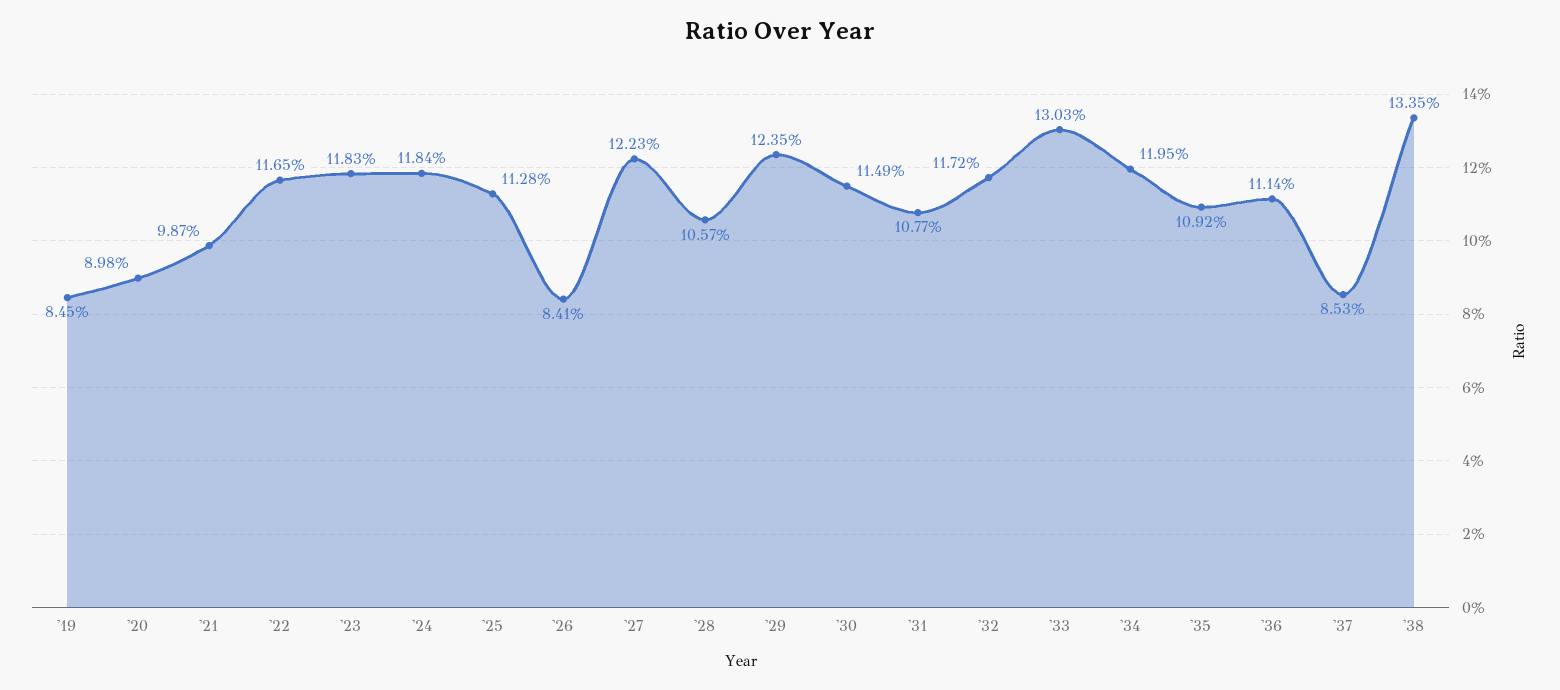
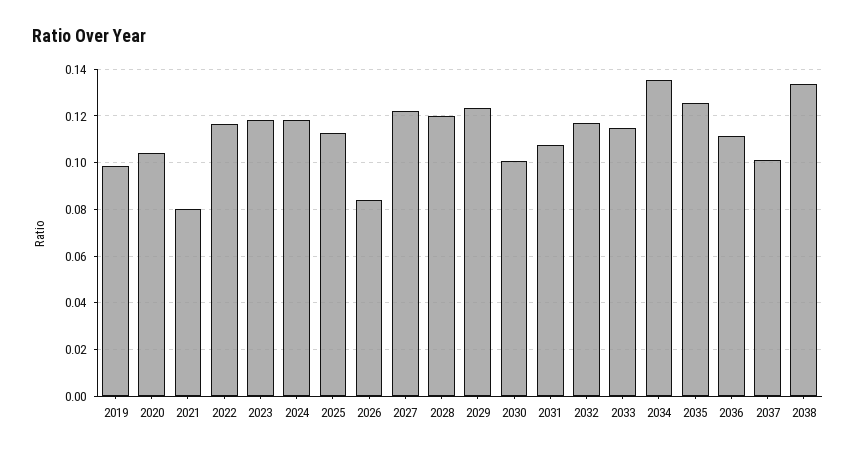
'19: 0.0845 -> 0.1
'20: 0.0898 -> 0.105
'21: 0.0987 -> 0.08
'28: 0.1057 -> 0.12
'30: 0.1149 -> 0.1
'33: 0.1303 -> 0.115
'34: 0.1195 -> 0.135
'35: 0.1092 -> 0.125
'37: 0.0853 -> 0.1

